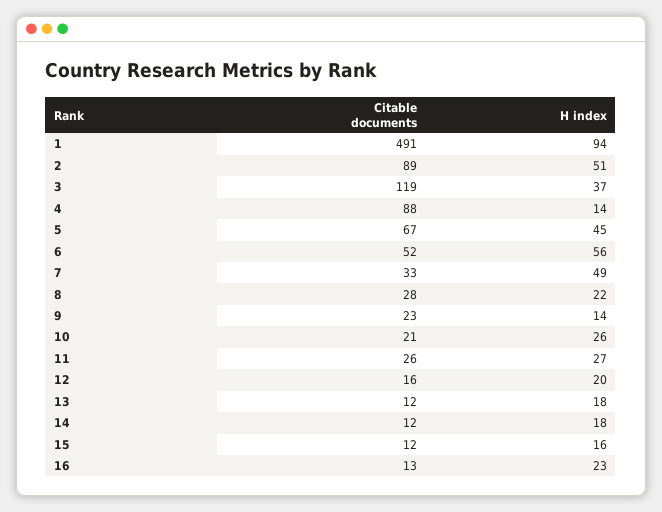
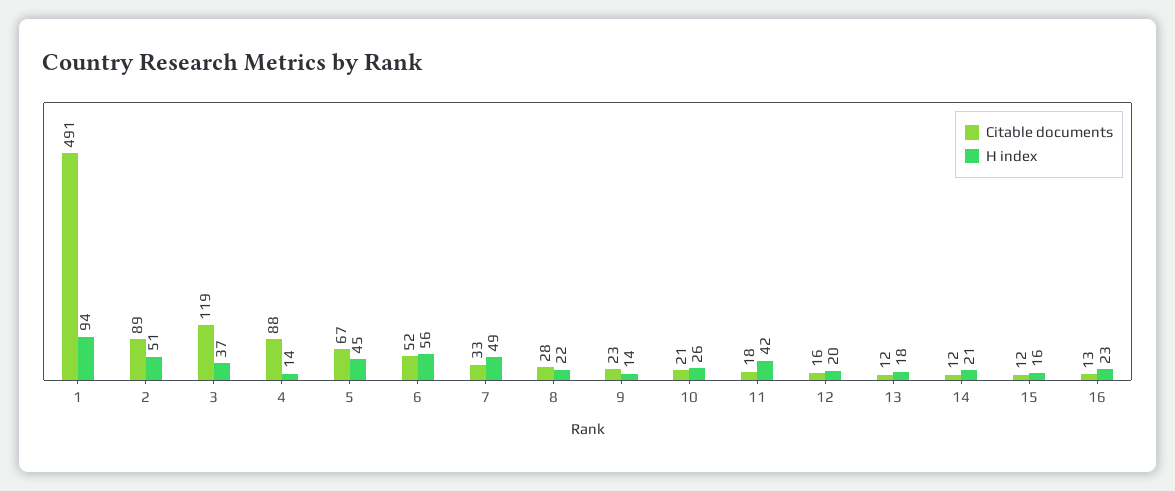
Citable documents, 11: 26 -> 18
H index, 11: 27 -> 42
H index, 14: 18 -> 21

